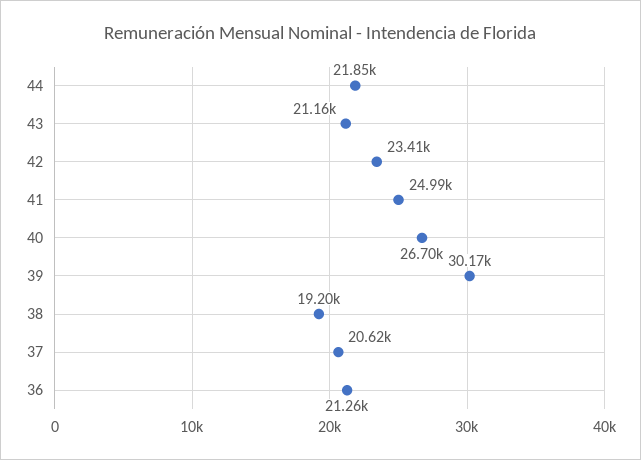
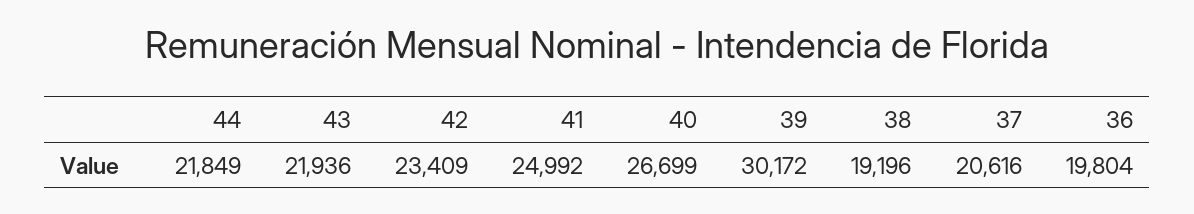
43: 21160 -> 21936
36: 21260 -> 19804

